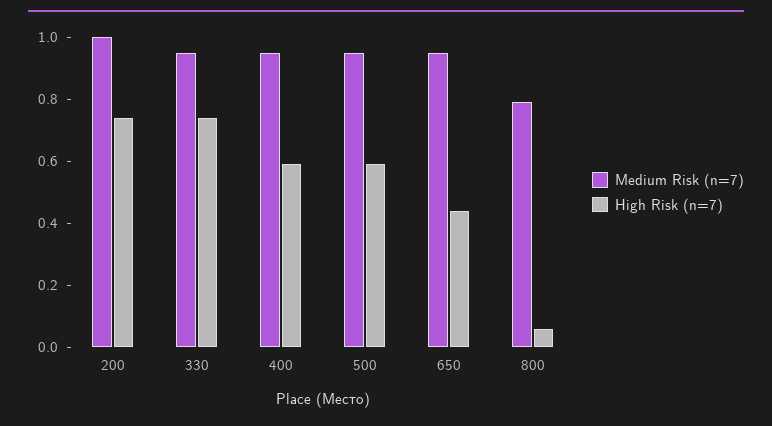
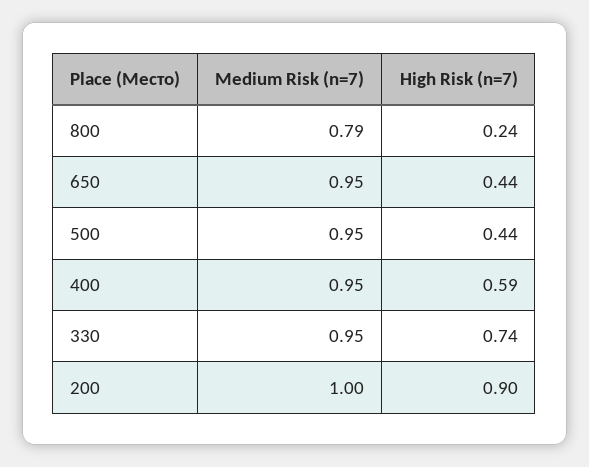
High Risk (n=7), 200: 0.75 -> 0.9
High Risk (n=7), 500: 0.6 -> 0.44
High Risk (n=7), 800: 0.05 -> 0.24

